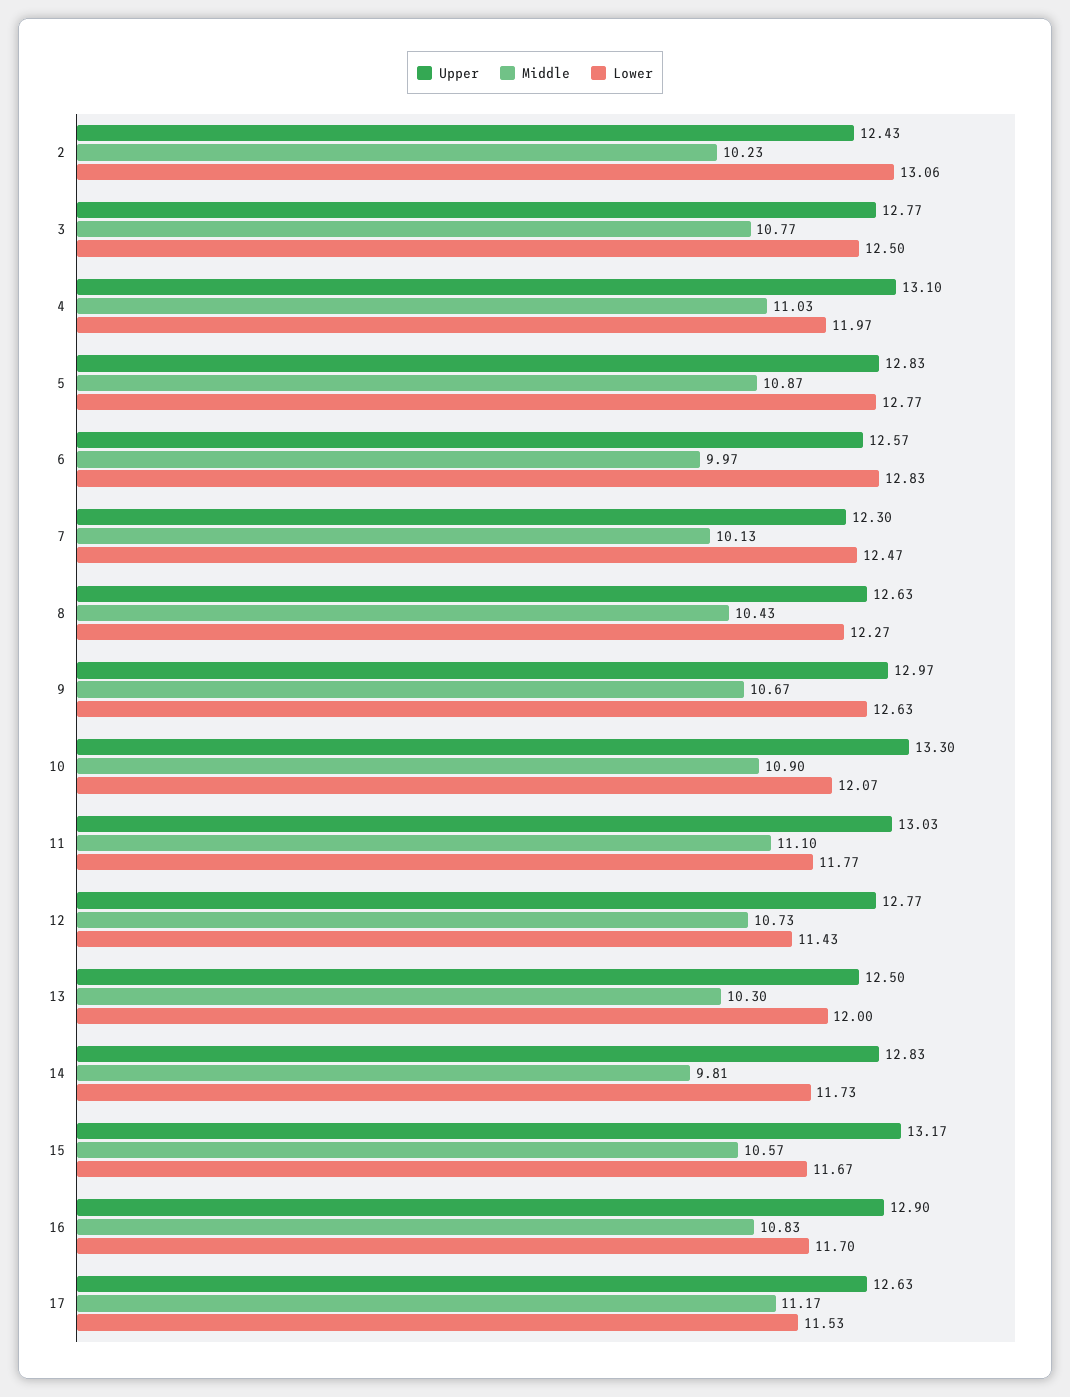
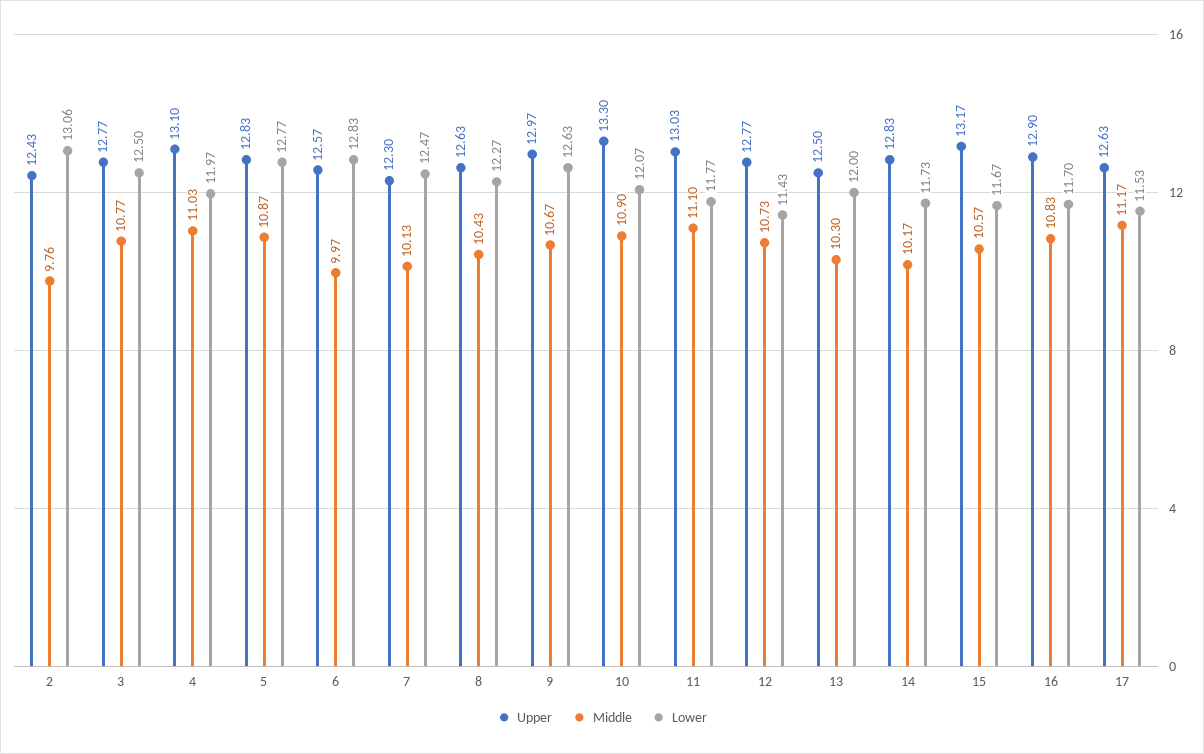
Middle, 2: 10.23 -> 9.76
Middle, 14: 9.81 -> 10.17

